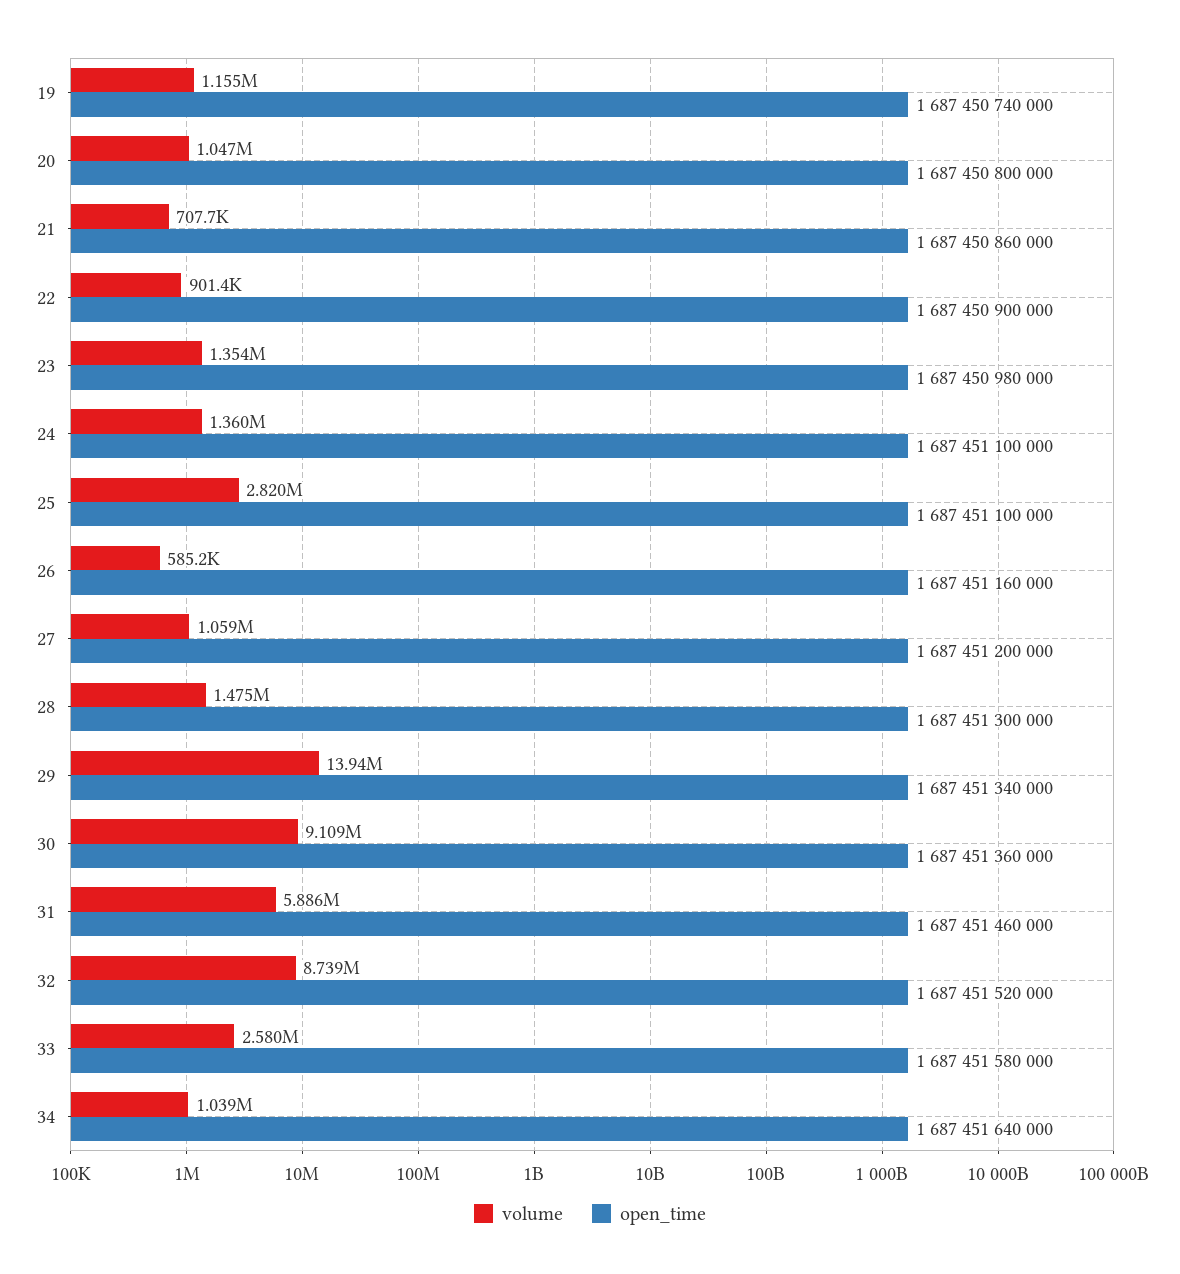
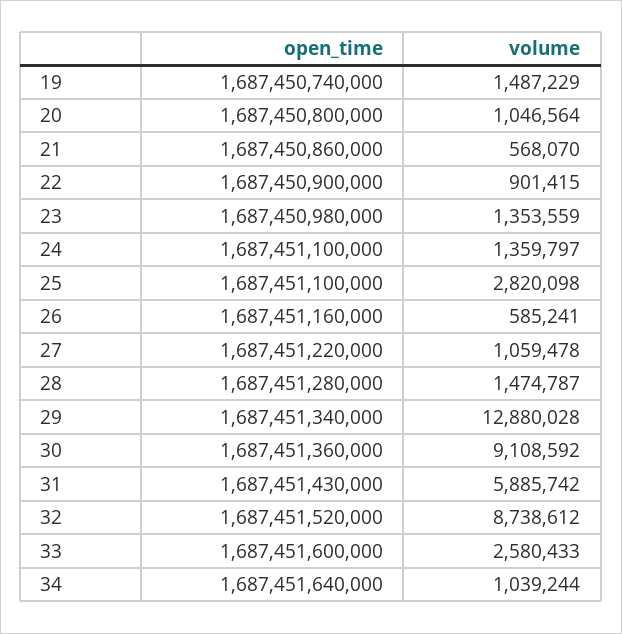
volume, 19: 1155000 -> 1487229
volume, 21: 707700 -> 568070
open_time, 27: 1687451200000 -> 1687451220000
open_time, 28: 1687451300000 -> 1687451280000
volume, 29: 13940000 -> 12880028
open_time, 31: 1687451460000 -> 1687451430000
open_time, 33: 1687451580000 -> 1687451600000

